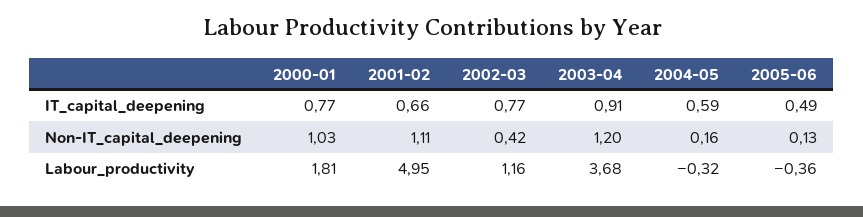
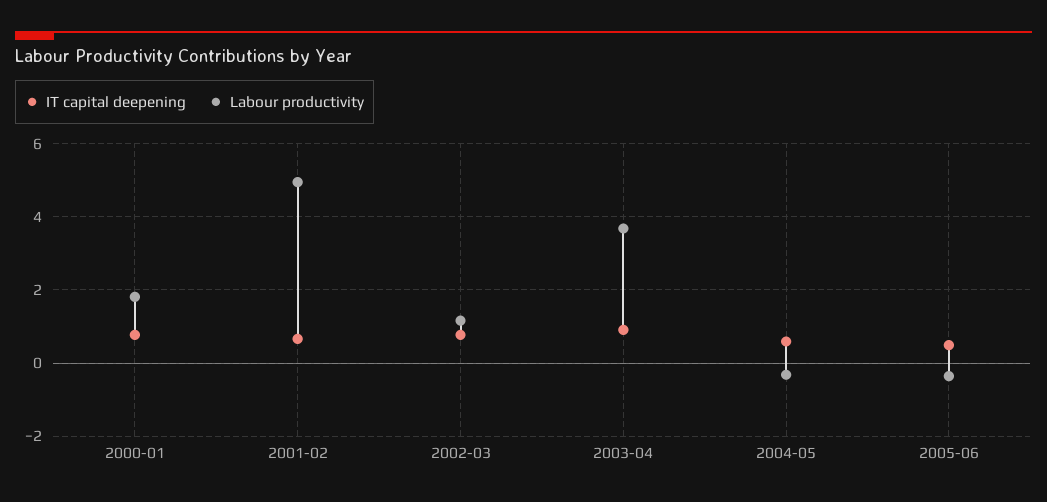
Non-IT_capital_deepening, 2000-01: 1.03 -> none
Non-IT_capital_deepening, 2001-02: 1.11 -> none
Non-IT_capital_deepening, 2002-03: 0.42 -> none
Non-IT_capital_deepening, 2003-04: 1.2 -> none
Non-IT_capital_deepening, 2004-05: 0.16 -> none
Non-IT_capital_deepening, 2005-06: 0.13 -> none

